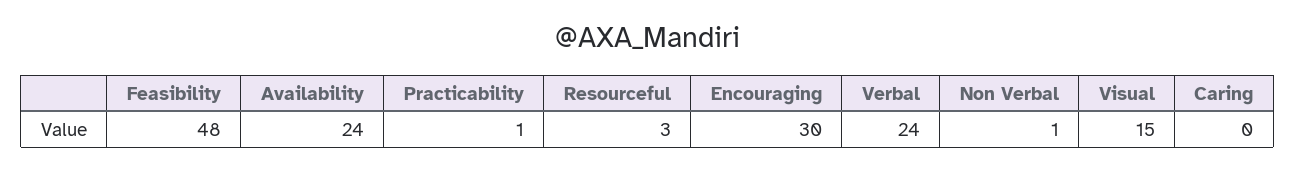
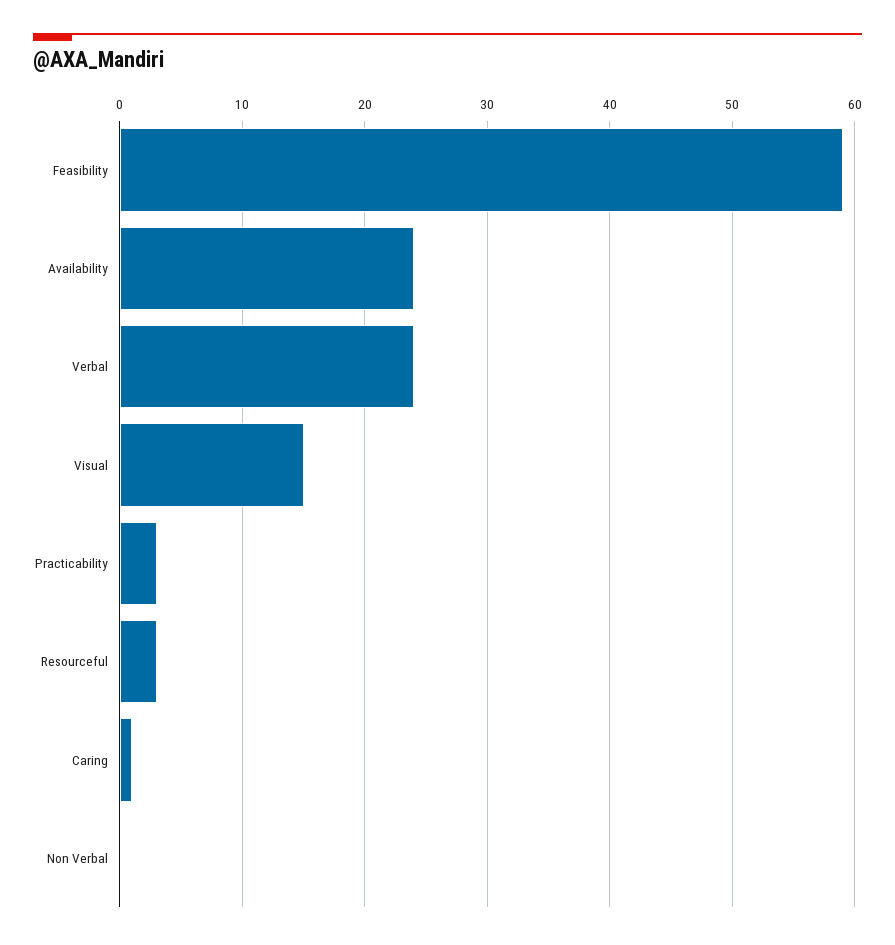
Feasibility: 48 -> 59
Practicability: 1 -> 3
Encouraging: 30 -> none
Non Verbal: 1 -> 0
Caring: 0 -> 1

